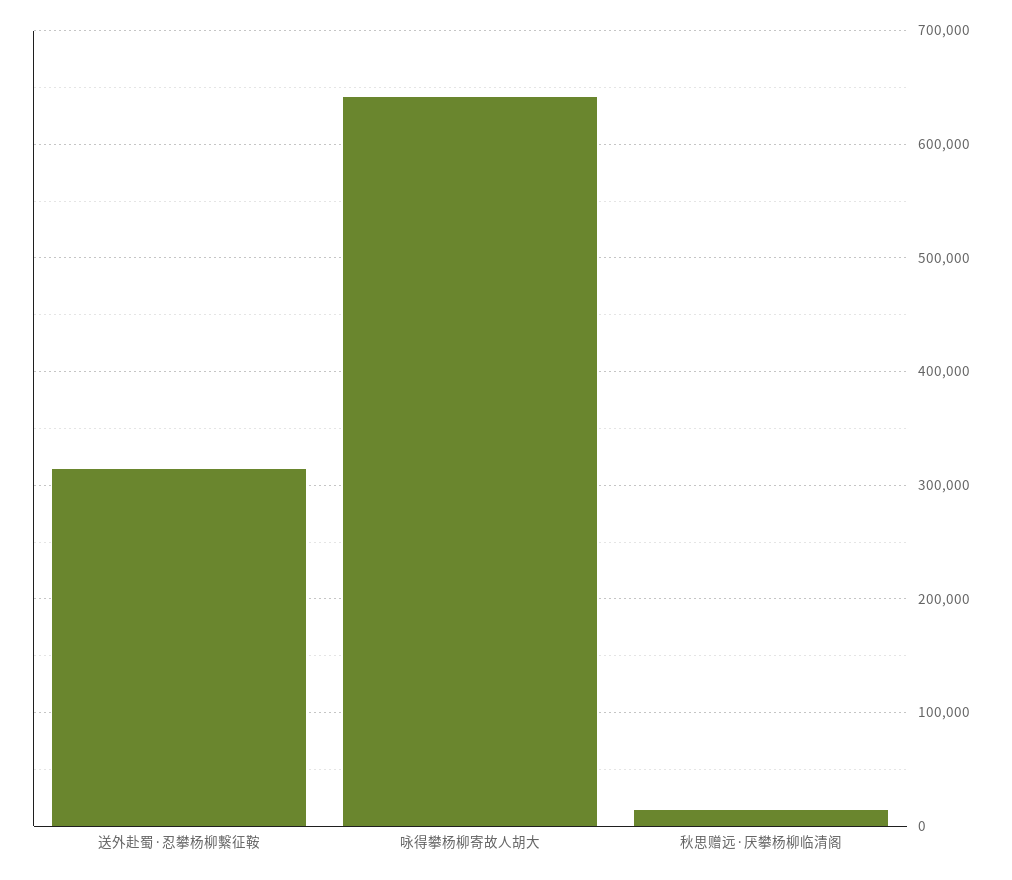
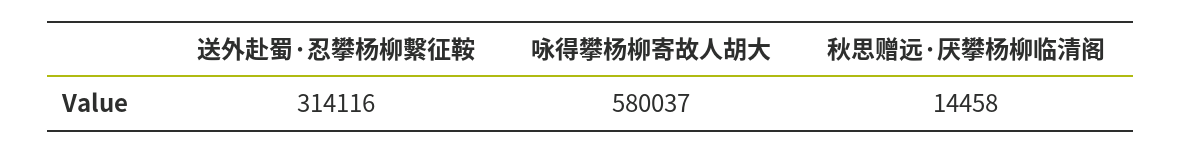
咏得攀杨柳寄故人胡大: 640000 -> 580037

